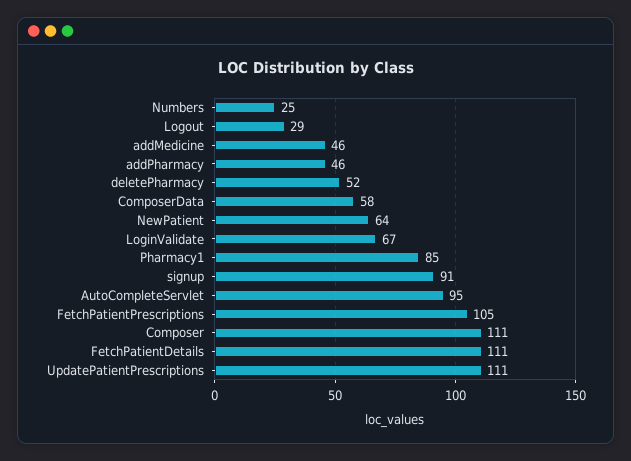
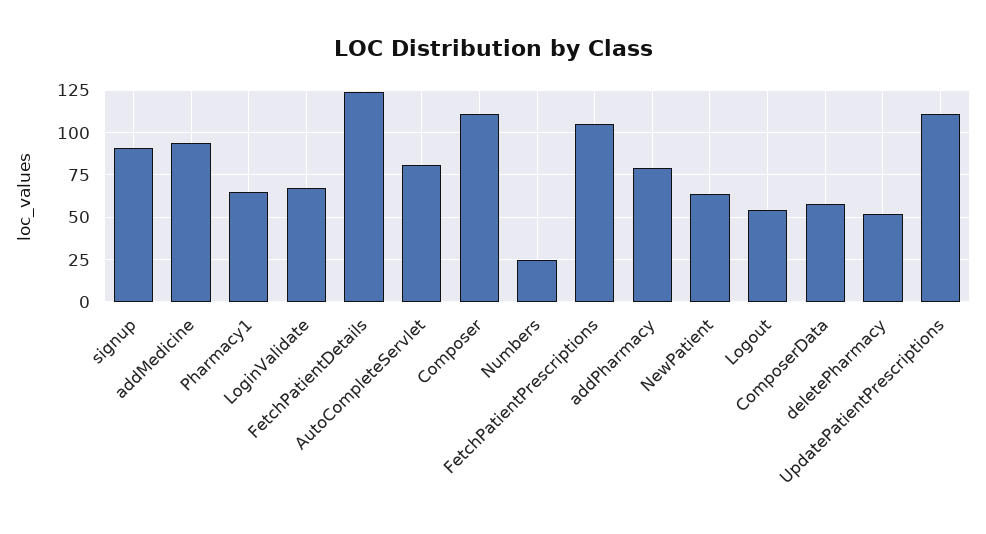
Logout: 29 -> 55
addMedicine: 46 -> 95
addPharmacy: 46 -> 80
Pharmacy1: 85 -> 65
AutoCompleteServlet: 95 -> 80
FetchPatientDetails: 111 -> 125

